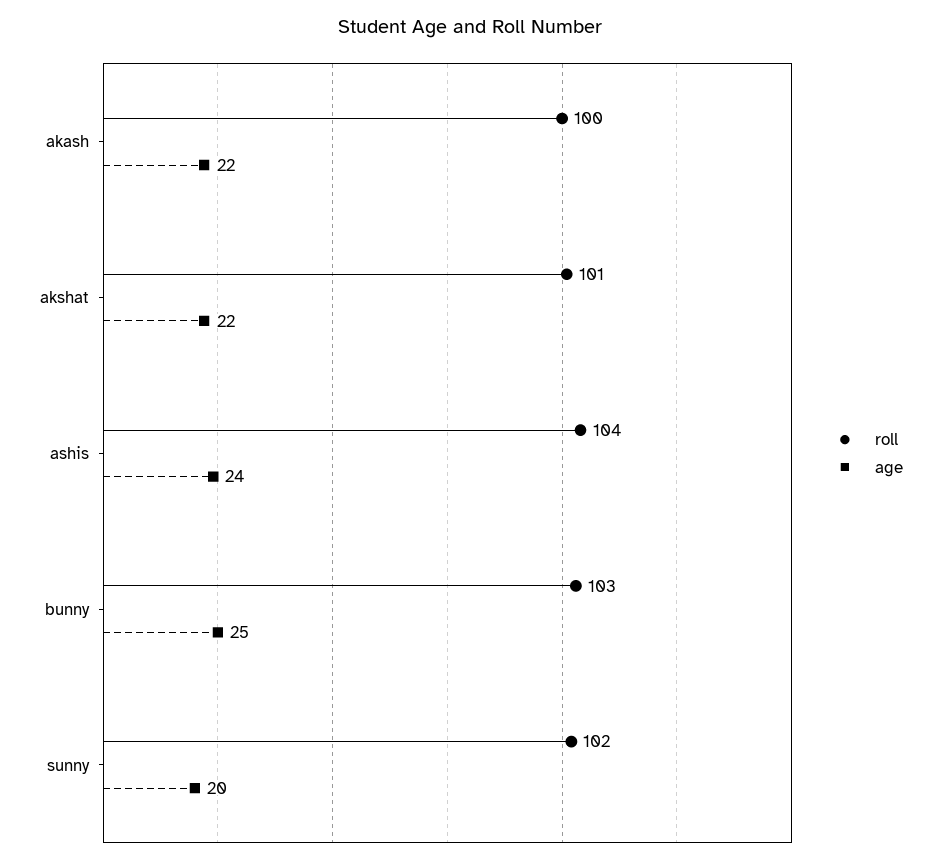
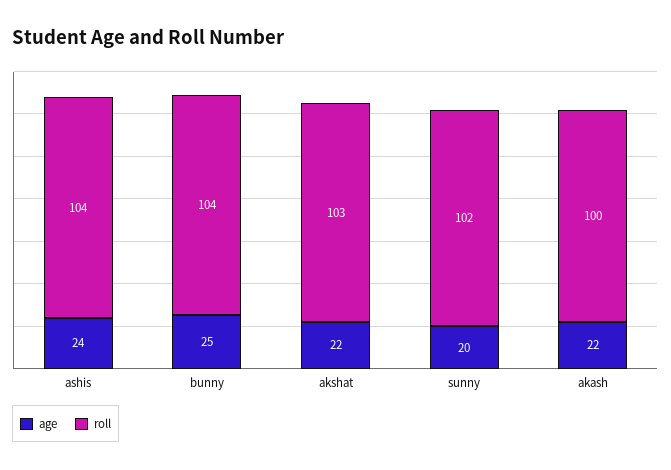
roll, akshat: 101 -> 103
roll, bunny: 103 -> 104

